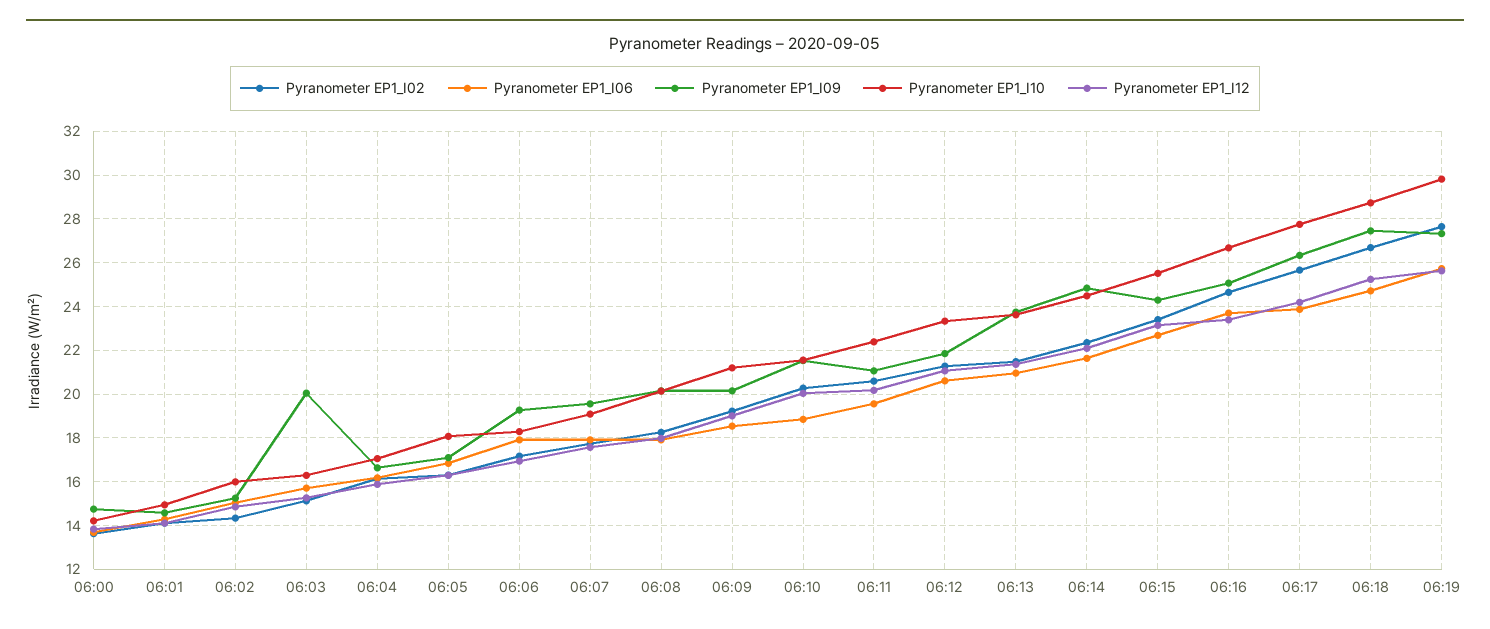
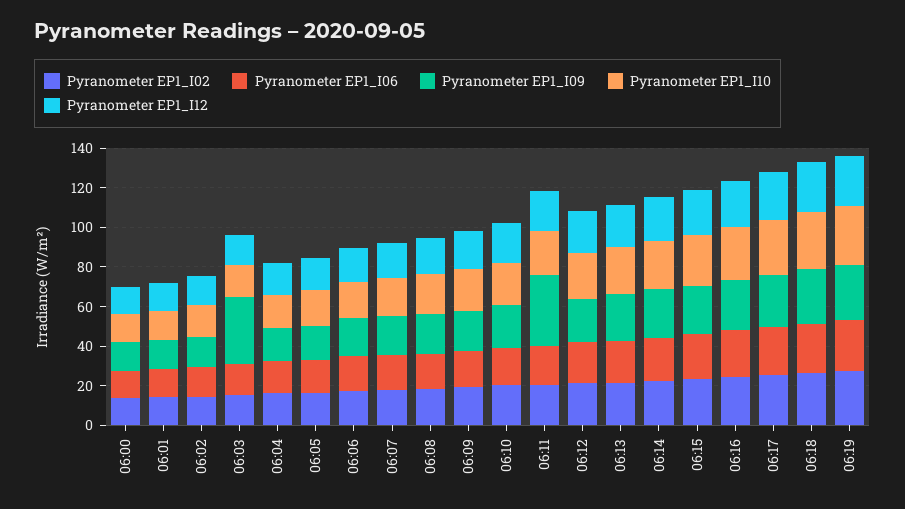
Pyranometer EP1_I09, 06:03: 20 -> 35
Pyranometer EP1_I09, 06:11: 21 -> 35

